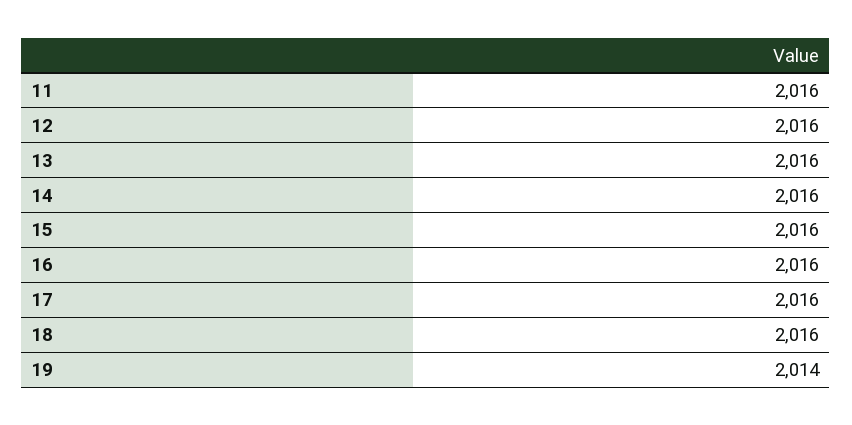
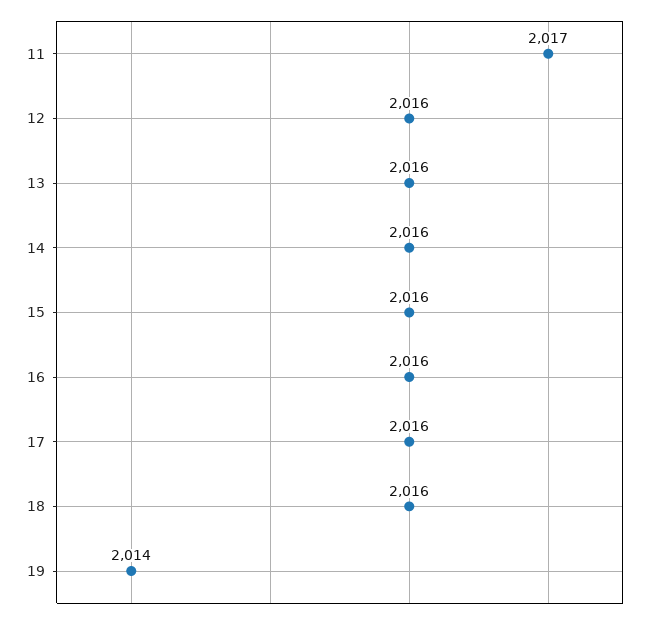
11: 2016 -> 2017

